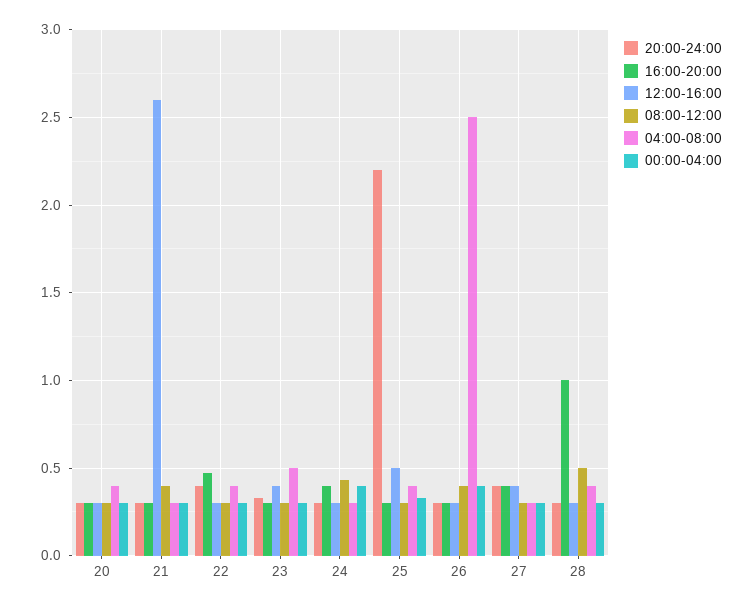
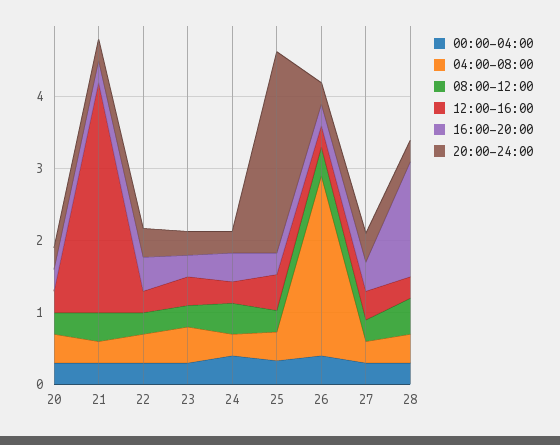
12:00-16:00, 21: 2.6 -> 3.2
20:00-24:00, 25: 2.2 -> 2.8
16:00-20:00, 28: 1 -> 1.6

